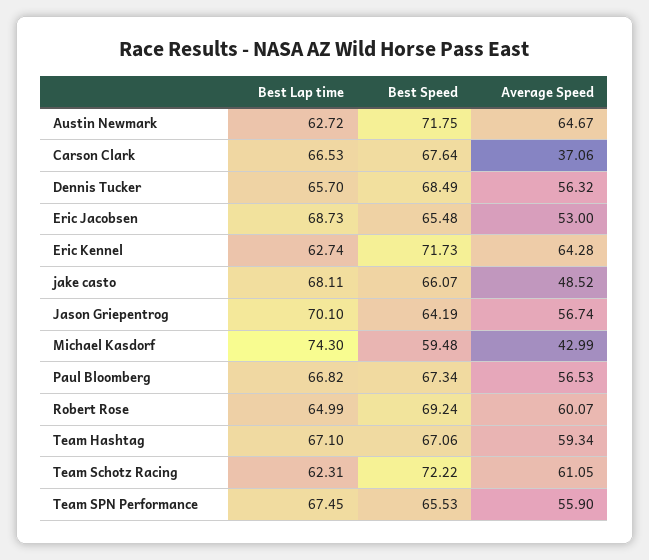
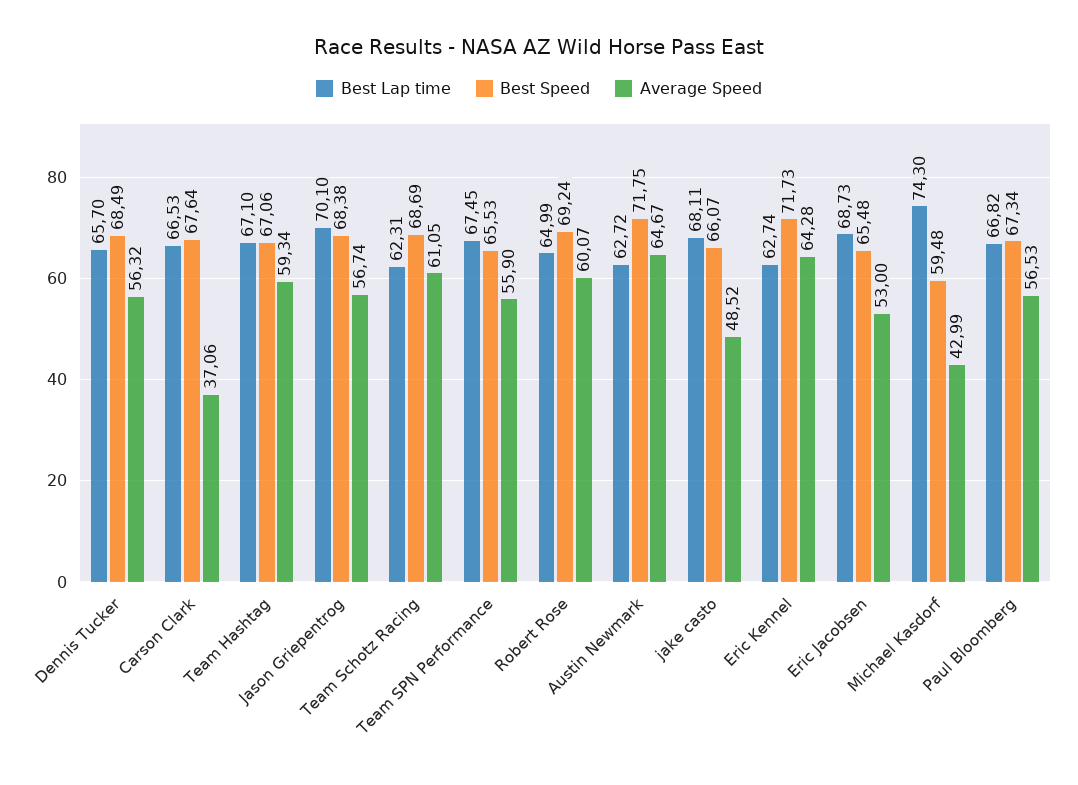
Best Speed, Jason Griepentrog: 64.19 -> 68.38
Best Speed, Team Schotz Racing: 72.22 -> 68.69

